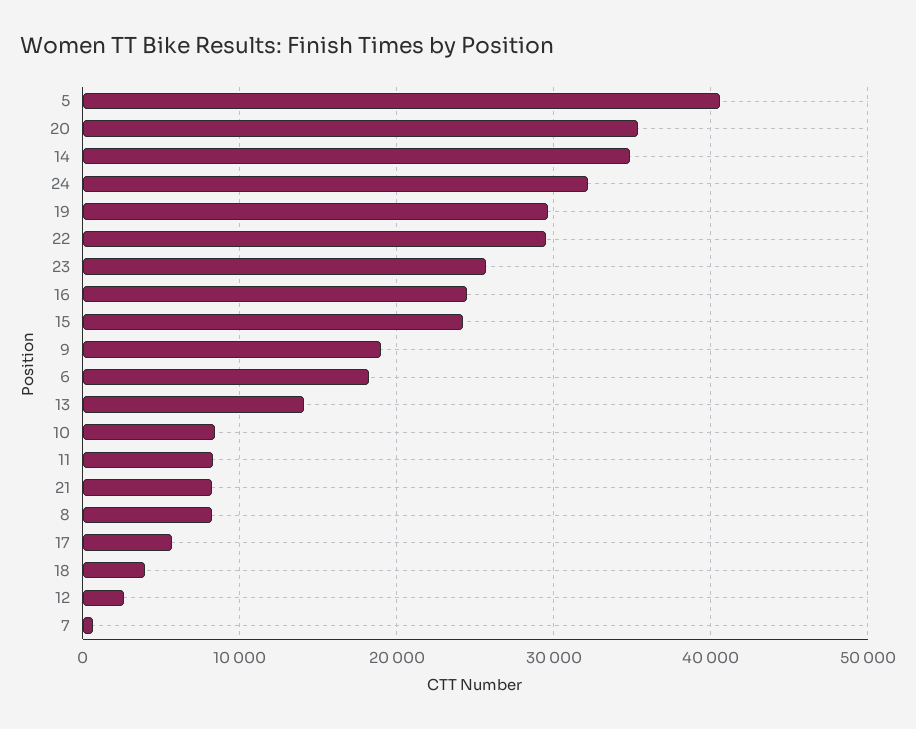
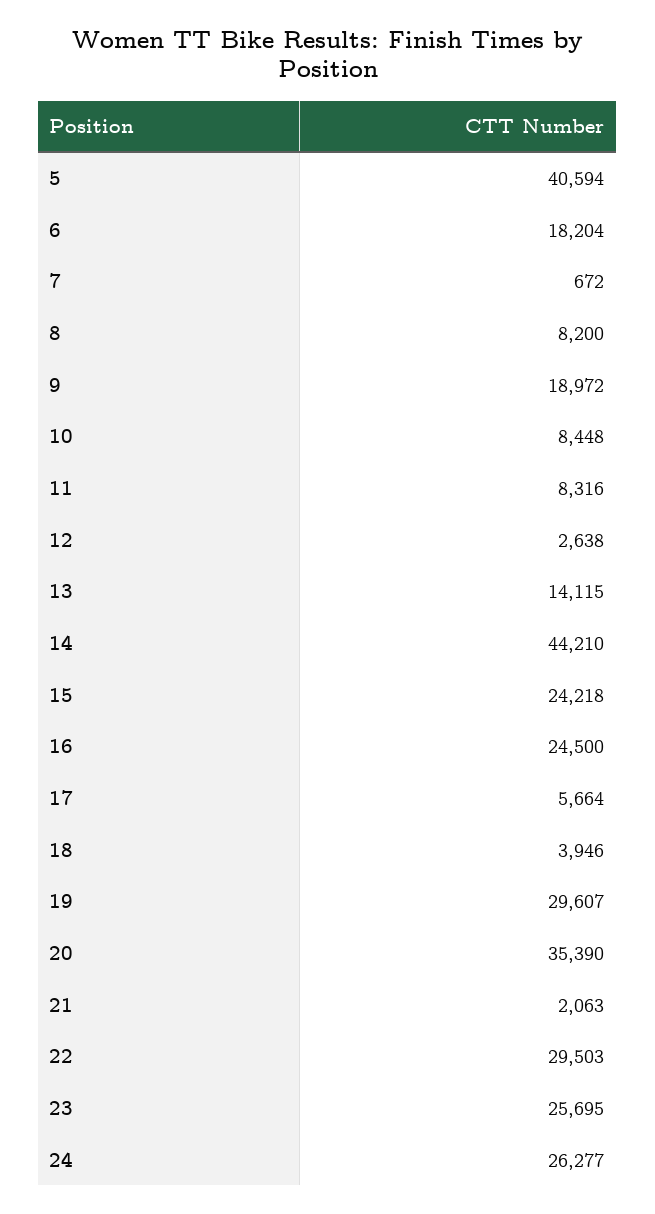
14: 35000 -> 44210
24: 32000 -> 26277
21: 8000 -> 2063

